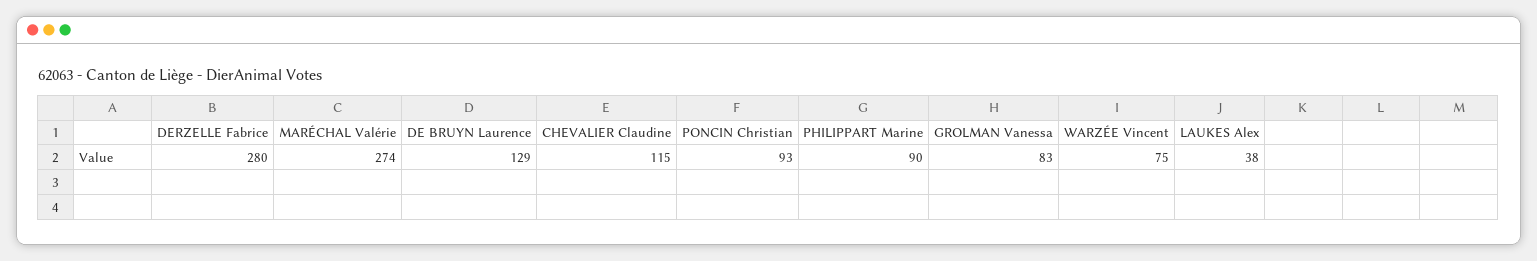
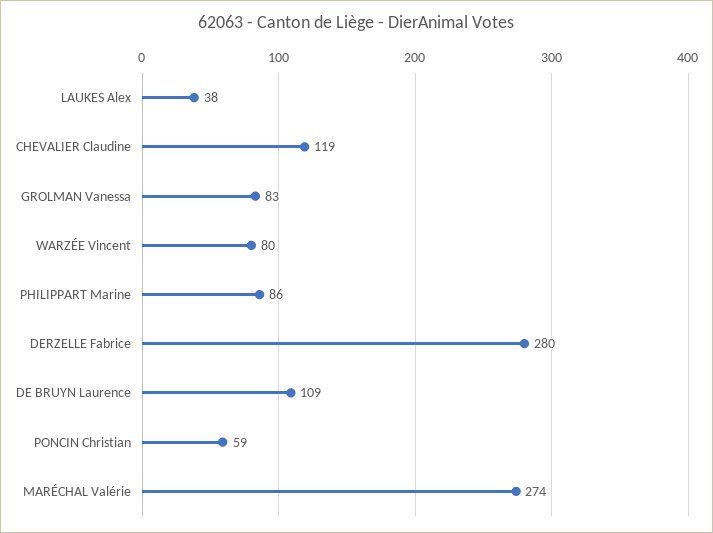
DE BRUYN Laurence: 129 -> 109
CHEVALIER Claudine: 115 -> 119
PONCIN Christian: 93 -> 59
PHILIPPART Marine: 90 -> 86
WARZÉE Vincent: 75 -> 80

